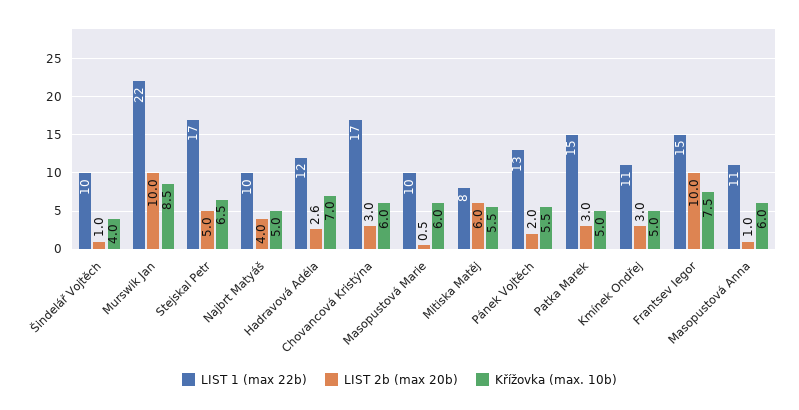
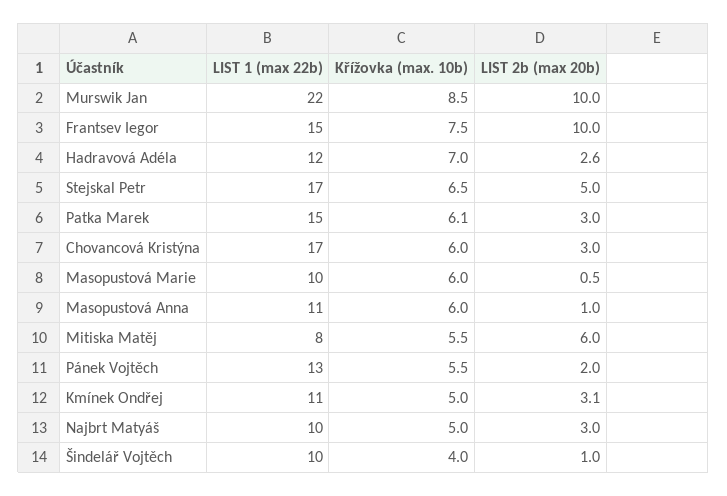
LIST 2b (max 20b), Najbrt Matyáš: 4 -> 3
Křížovka (max. 10b), Patka Marek: 5 -> 6.1
LIST 2b (max 20b), Kmínek Ondřej: 3 -> 3.1

